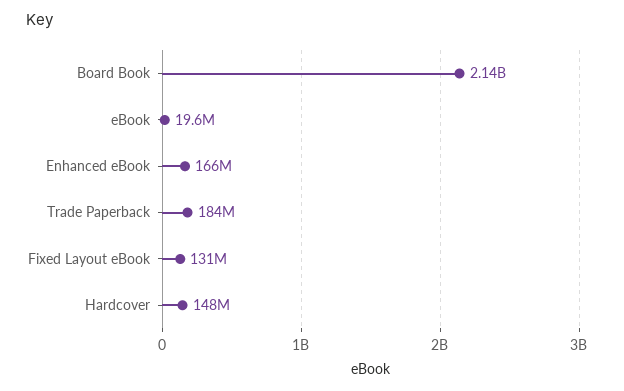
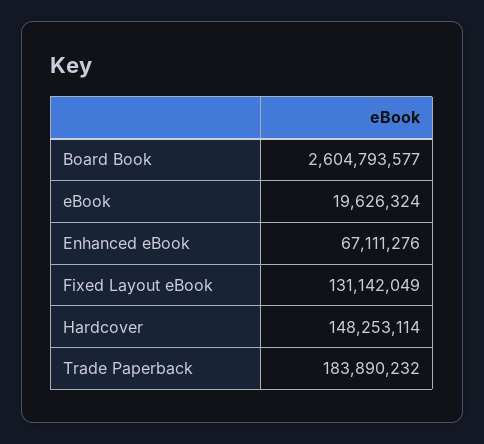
Board Book: 2140000000 -> 2604793577
Enhanced eBook: 166000000 -> 67111276

